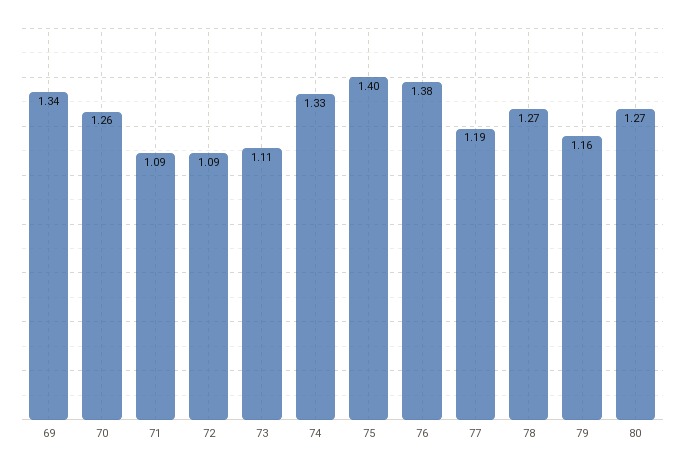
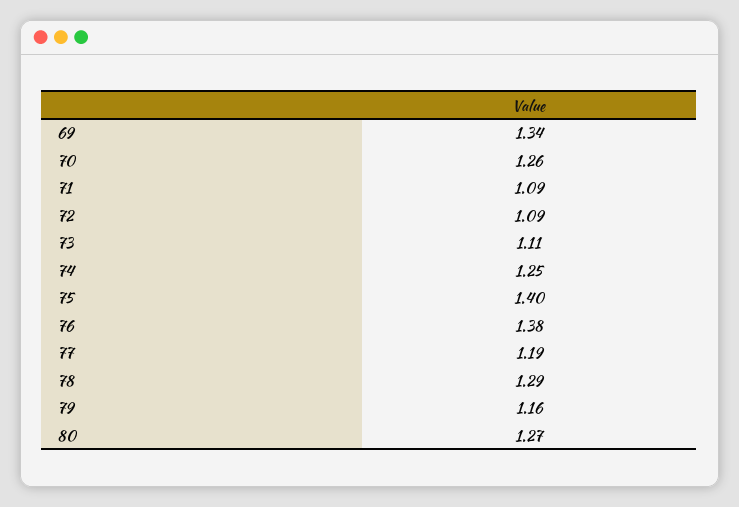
74: 1.33 -> 1.25
78: 1.27 -> 1.29

